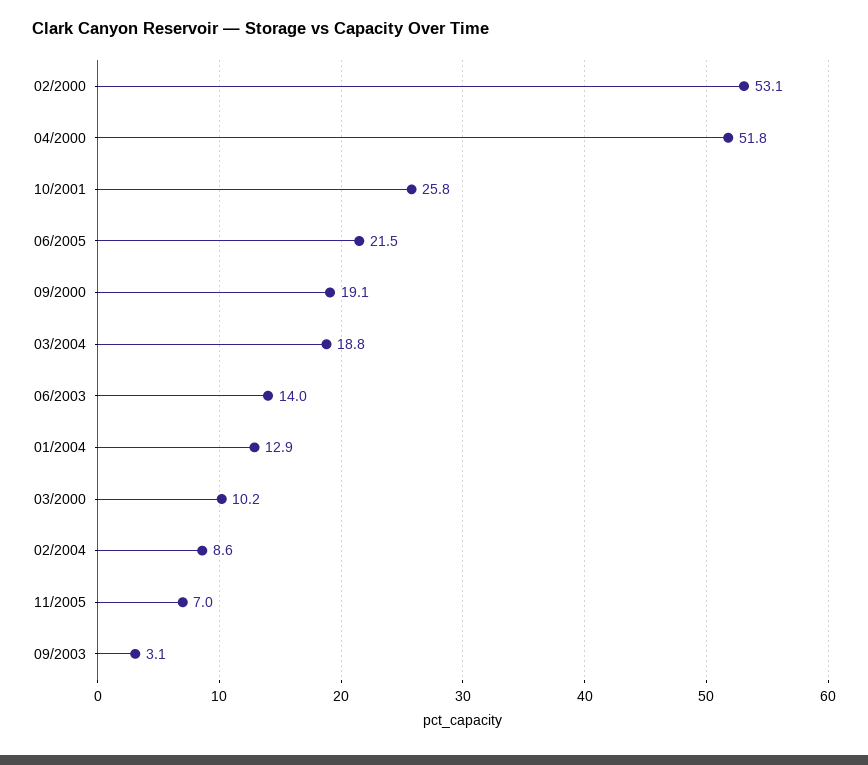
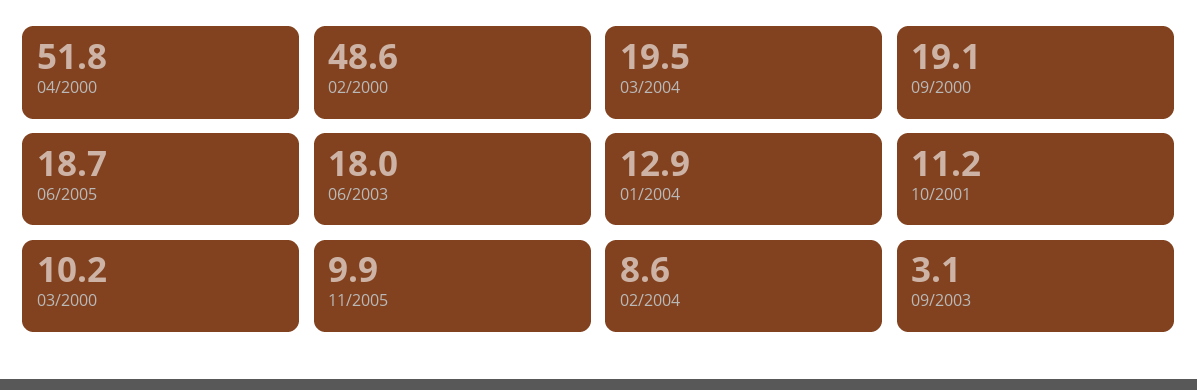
02/2000: 53.1 -> 48.6
10/2001: 25.8 -> 11.2
06/2005: 21.5 -> 18.7
03/2004: 18.8 -> 19.5
06/2003: 14 -> 18
11/2005: 7 -> 9.9

